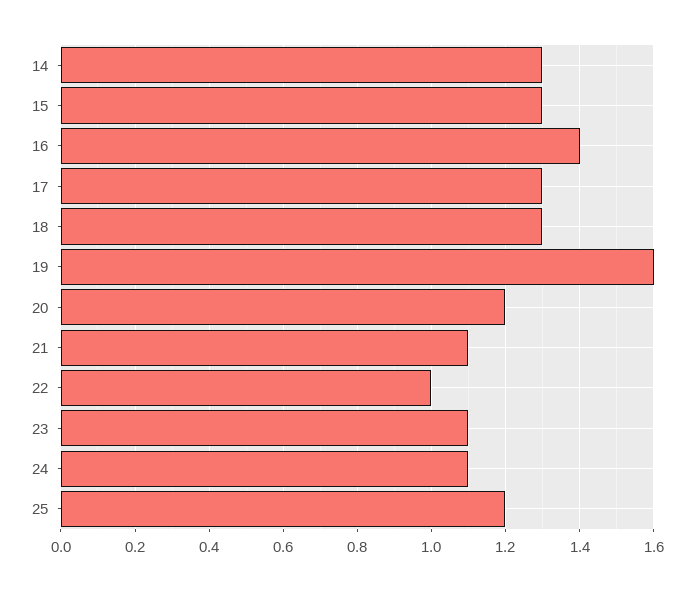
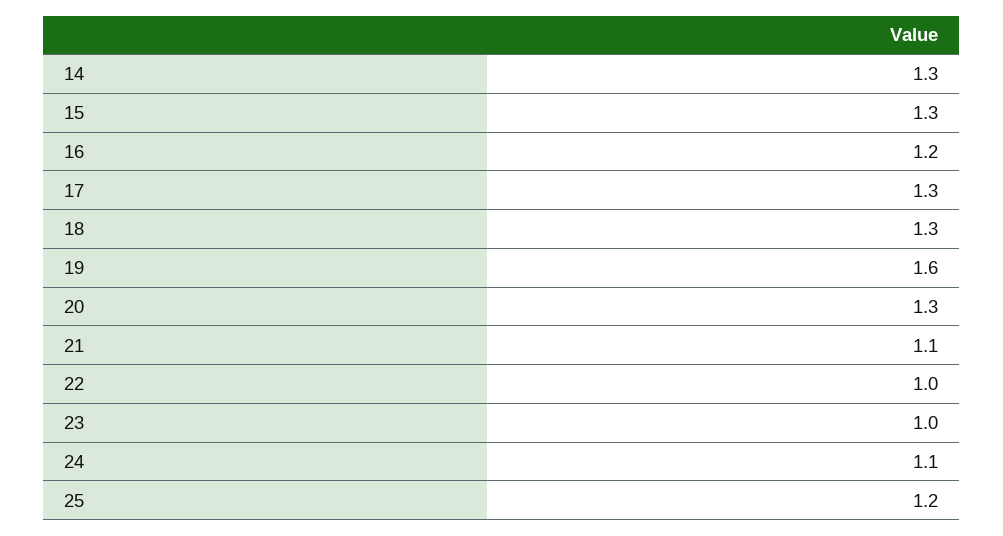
16: 1.4 -> 1.2
20: 1.2 -> 1.3
23: 1.1 -> 1

